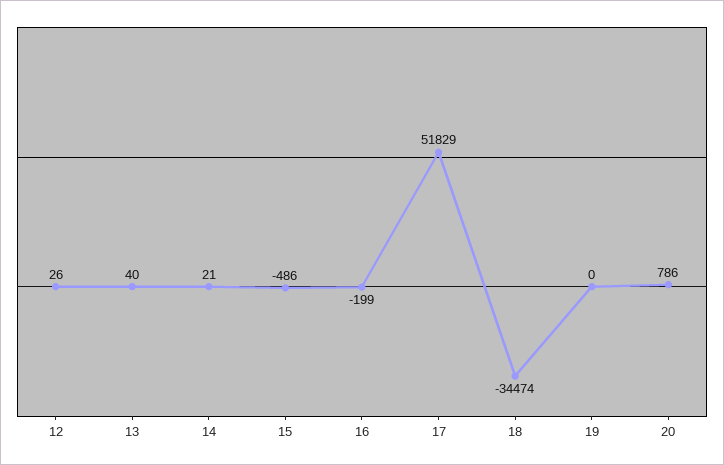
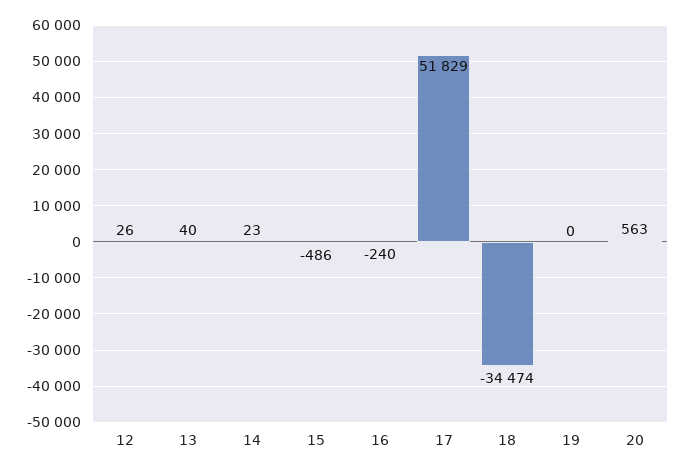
14: 21 -> 23
16: -199 -> -240
20: 786 -> 563

